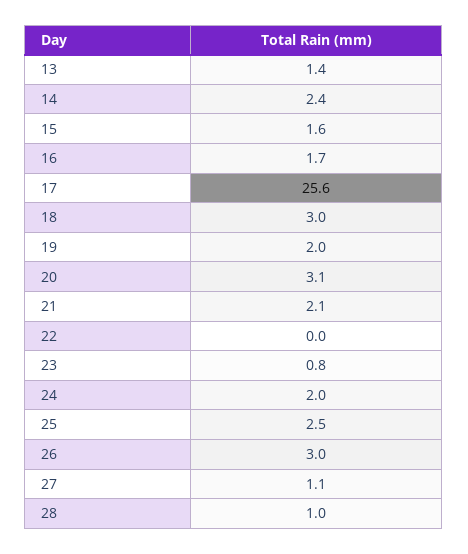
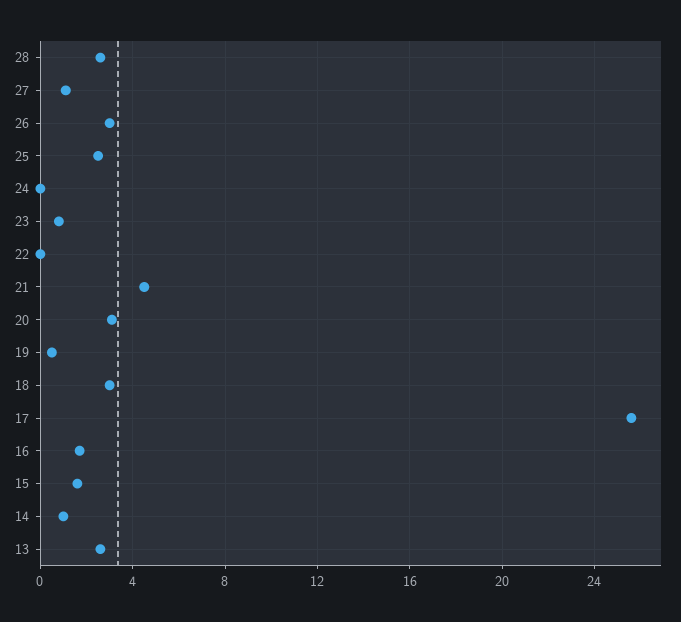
13: 1.4 -> 2.5
14: 2.4 -> 1
19: 2 -> 0.5
21: 2.1 -> 4.5
24: 2 -> 0
28: 1 -> 2.5

